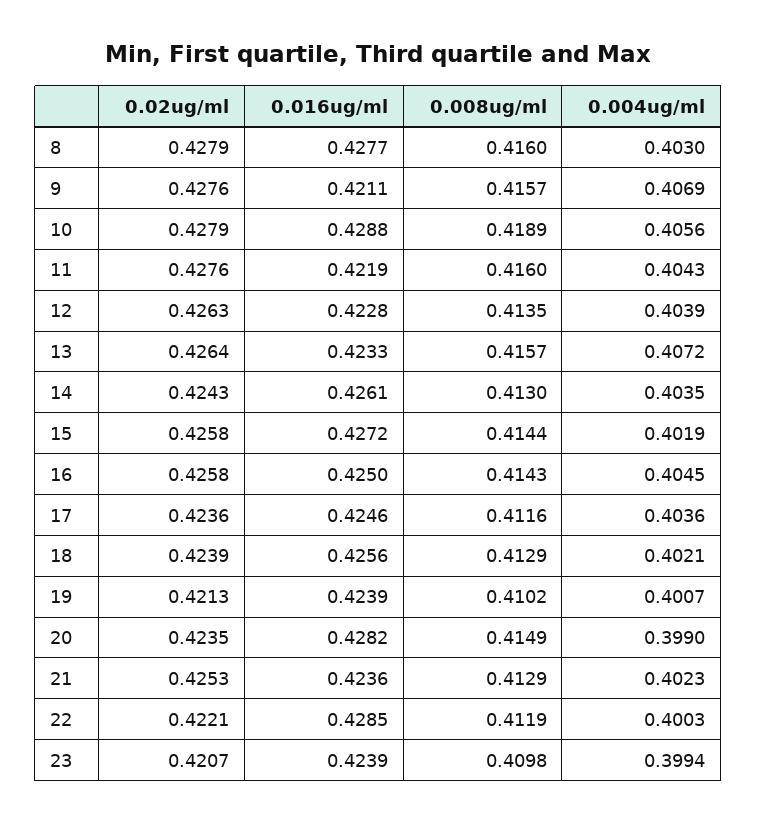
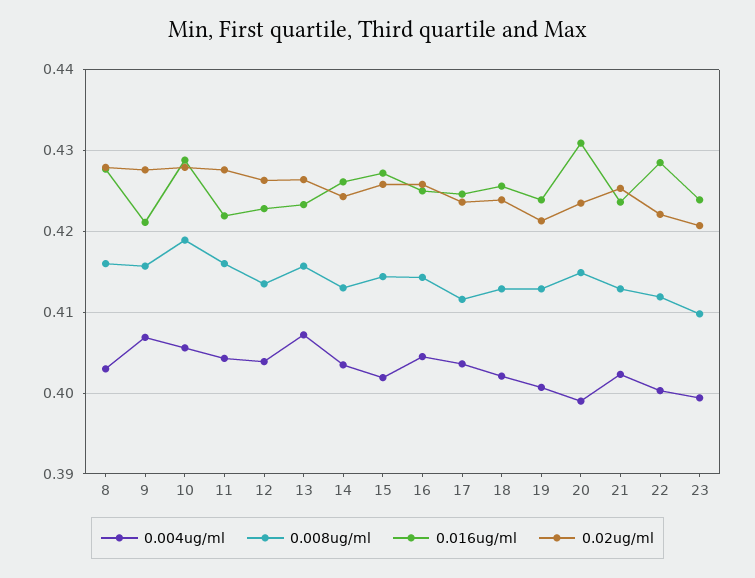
0.008ug/ml, 19: 0.4102 -> 0.413
0.016ug/ml, 20: 0.4282 -> 0.431

